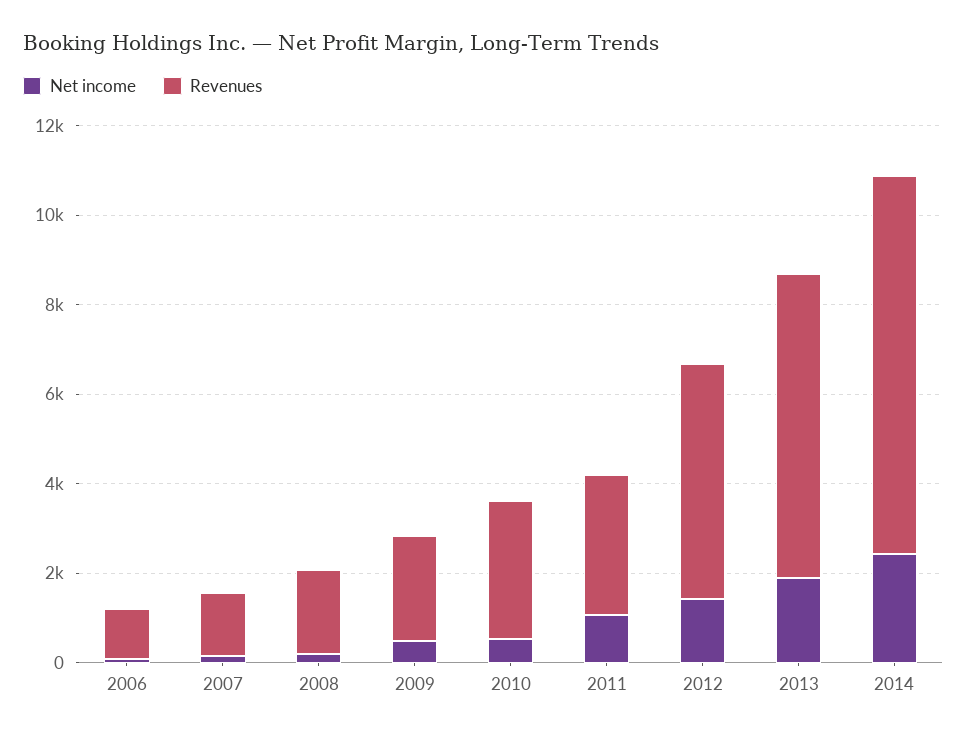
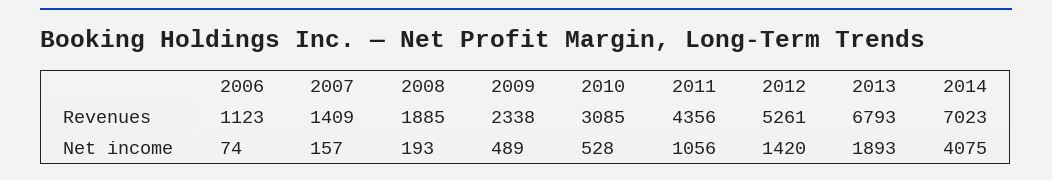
Revenues, 2011: 3000 -> 4356
Net income, 2014: 2500 -> 4075
Revenues, 2014: 8500 -> 7023

